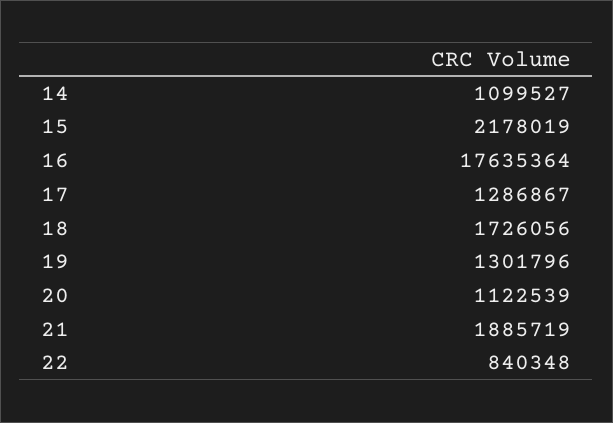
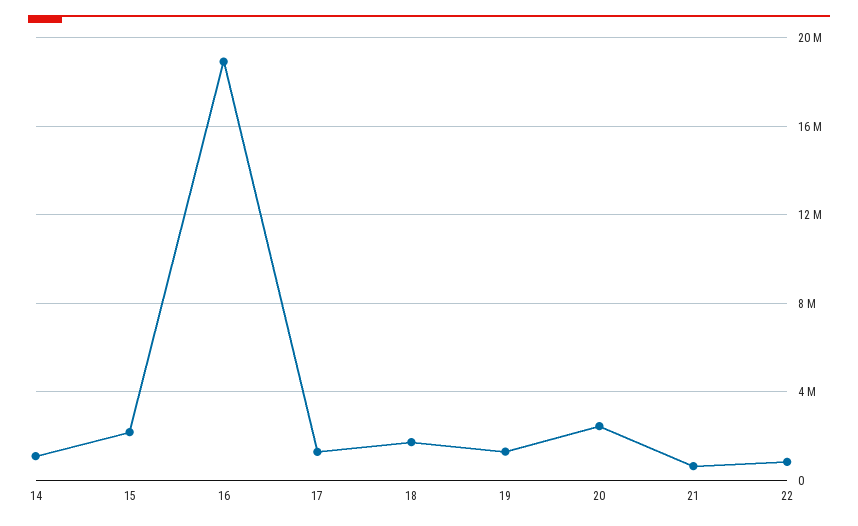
16: 17635364 -> 19000000
20: 1122539 -> 2500000
21: 1885719 -> 500000

